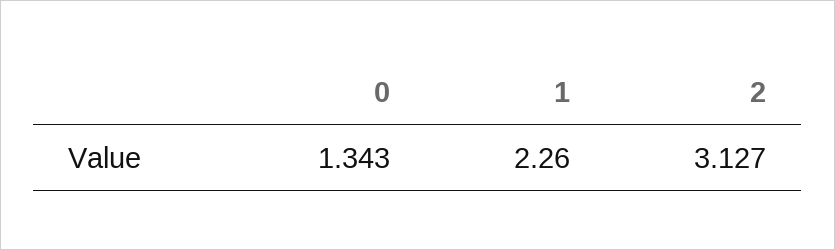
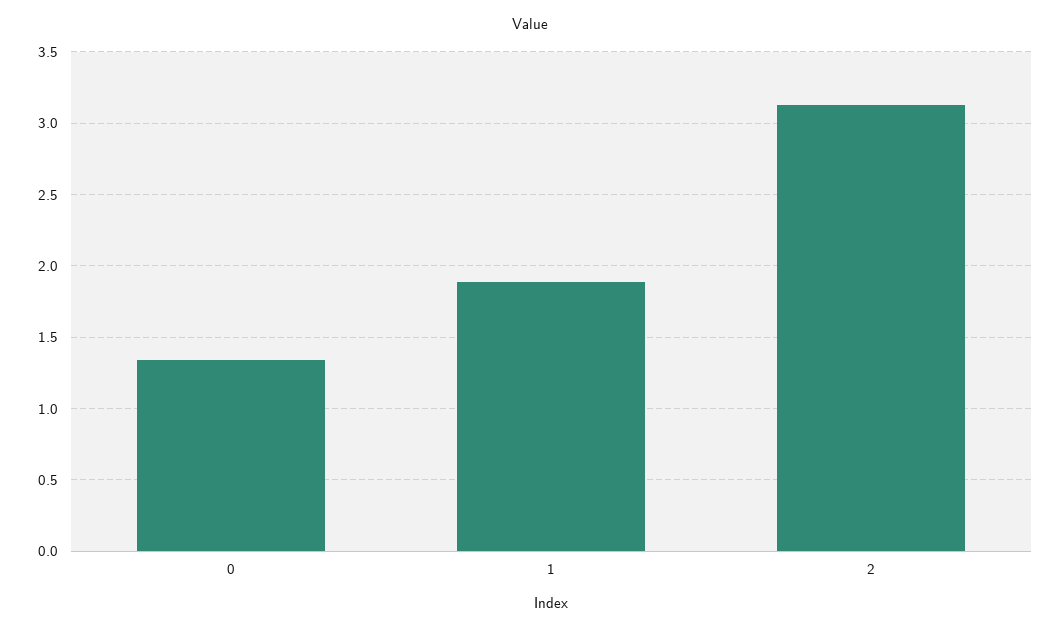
1: 2.26 -> 1.9

